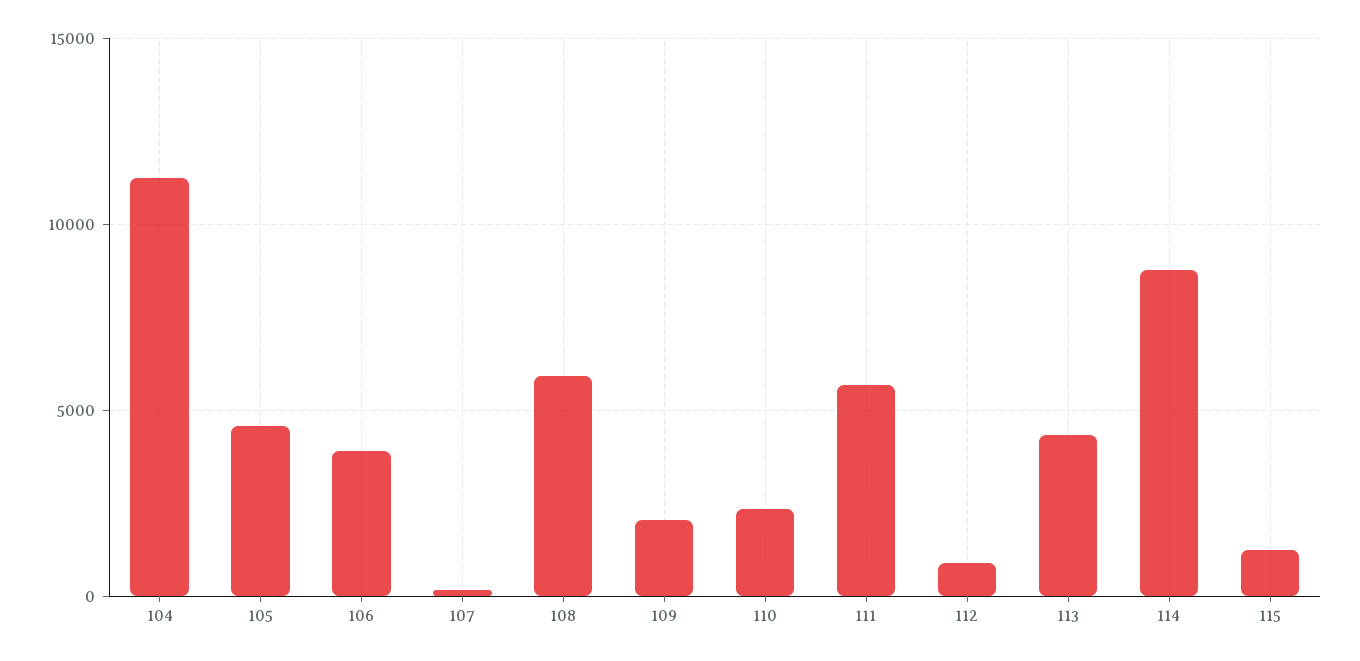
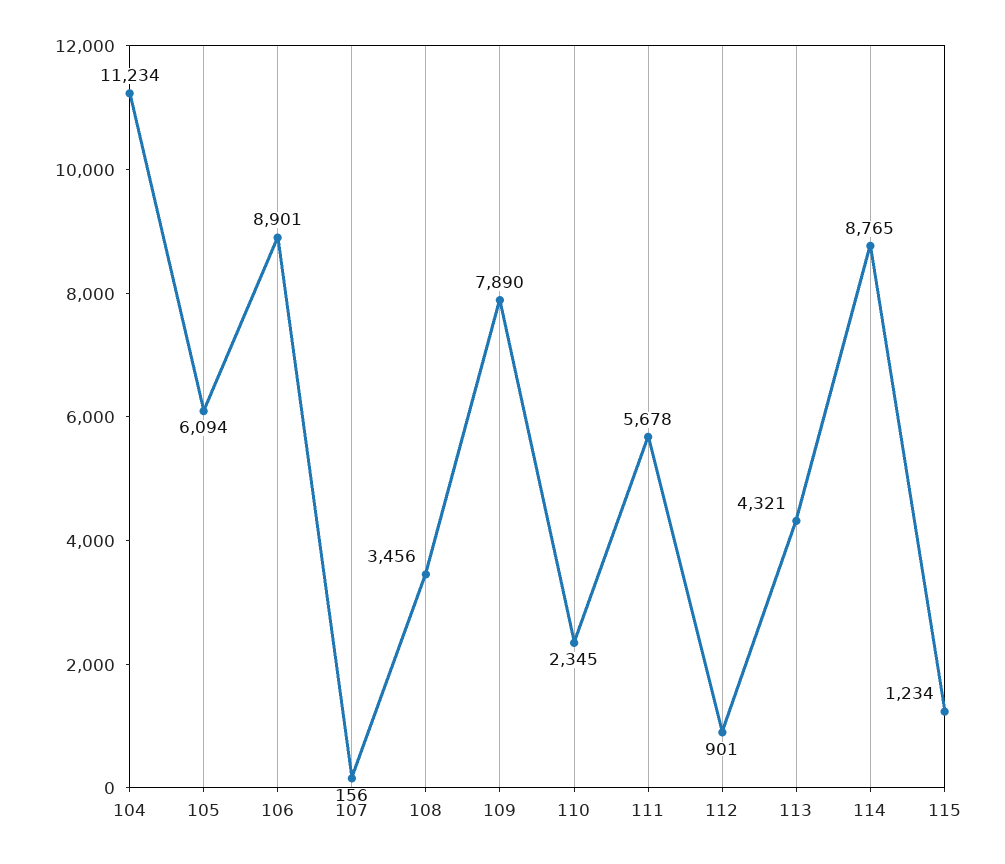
105: 4500 -> 6094
106: 4000 -> 8901
108: 6000 -> 3456
109: 2000 -> 7890

